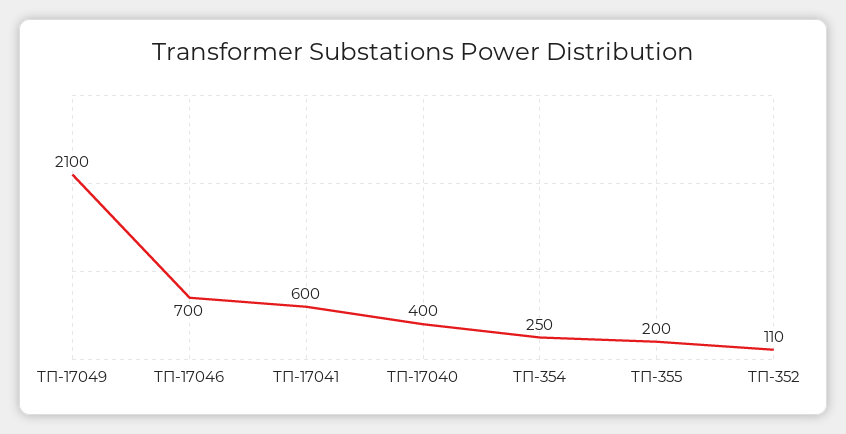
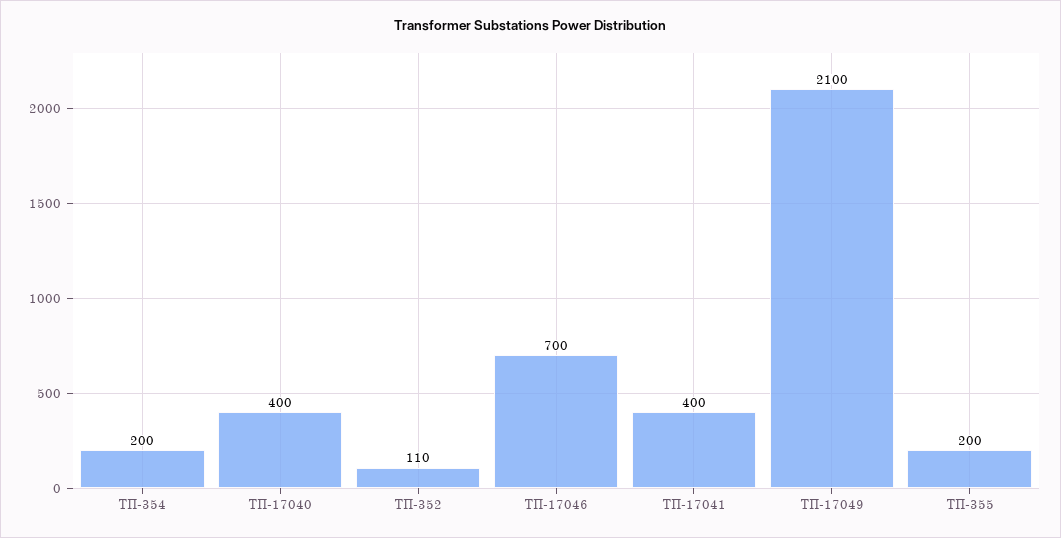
ТП-17041: 600 -> 400
ТП-354: 250 -> 200

